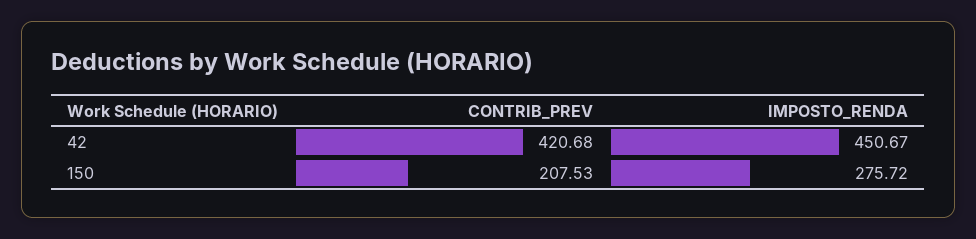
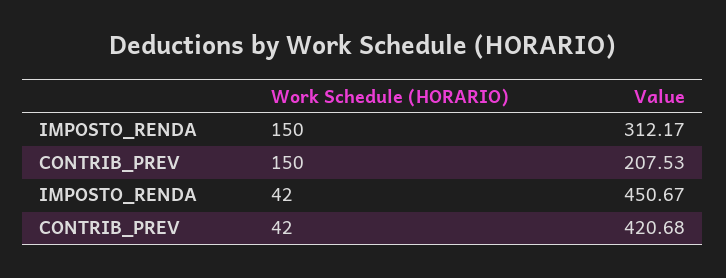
IMPOSTO_RENDA, 150: 275.72 -> 312.17

